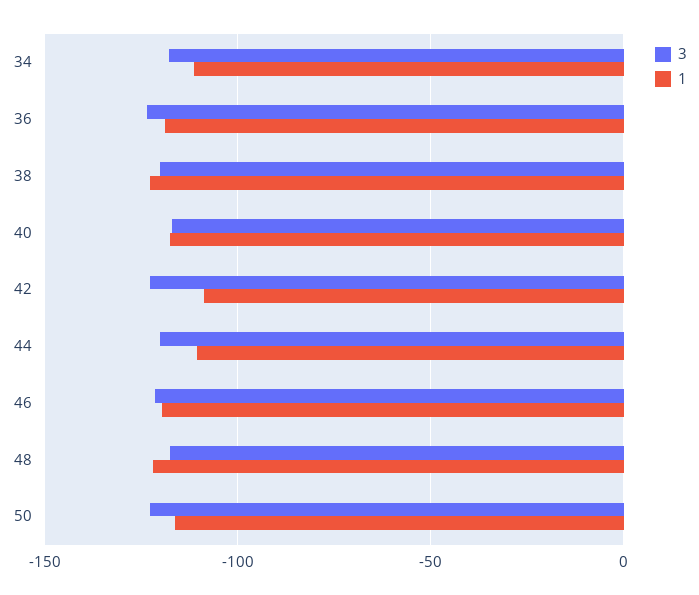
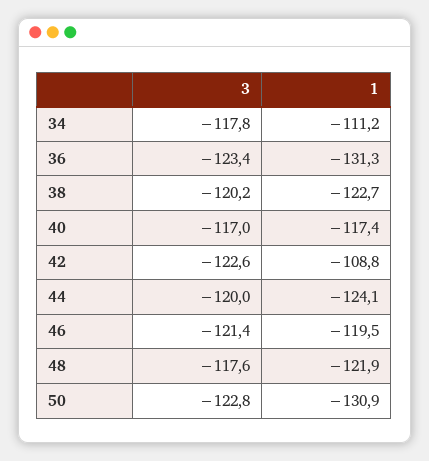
1, 36: -120 -> -131.3
1, 44: -110 -> -124.1
1, 50: -115 -> -130.9

